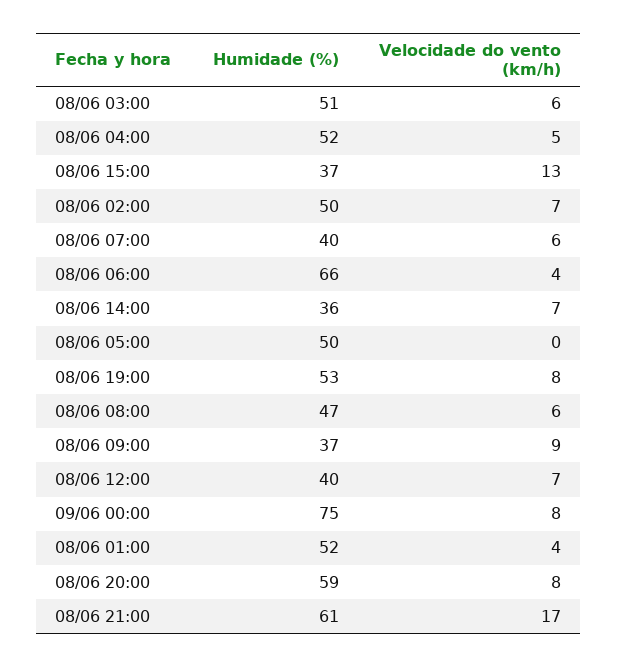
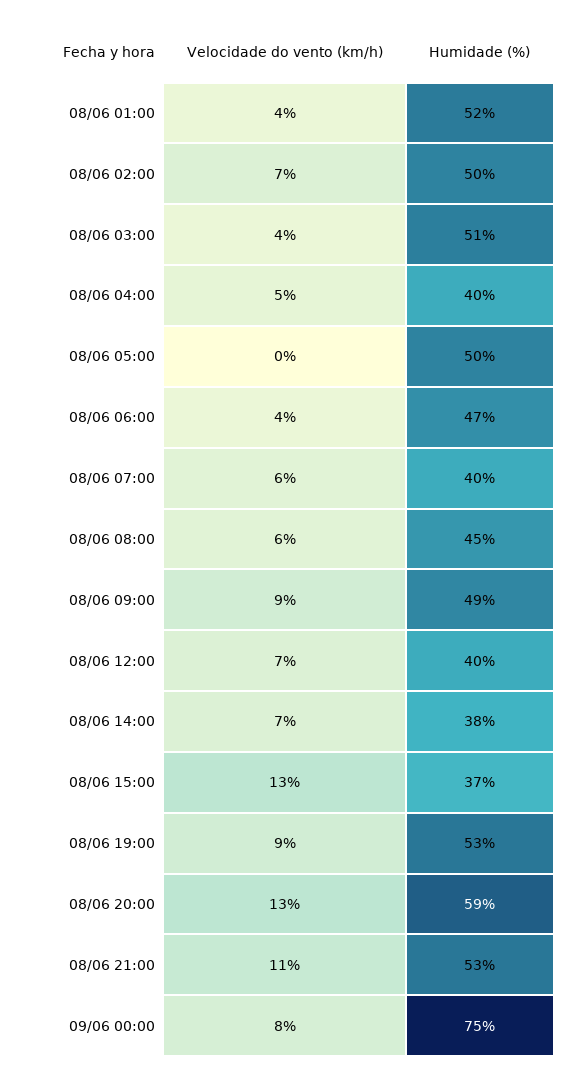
Velocidade do vento (km/h), 08/06 03:00: 6 -> 4
Humidade (%), 08/06 04:00: 52 -> 40
Humidade (%), 08/06 06:00: 66 -> 47
Humidade (%), 08/06 14:00: 36 -> 38
Velocidade do vento (km/h), 08/06 19:00: 8 -> 9
Humidade (%), 08/06 08:00: 47 -> 45
Humidade (%), 08/06 09:00: 37 -> 49
Velocidade do vento (km/h), 08/06 20:00: 8 -> 13
Humidade (%), 08/06 21:00: 61 -> 53
Velocidade do vento (km/h), 08/06 21:00: 17 -> 11

